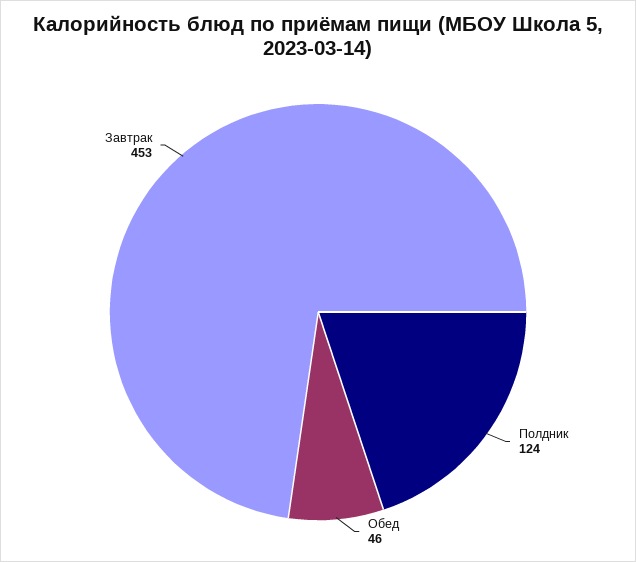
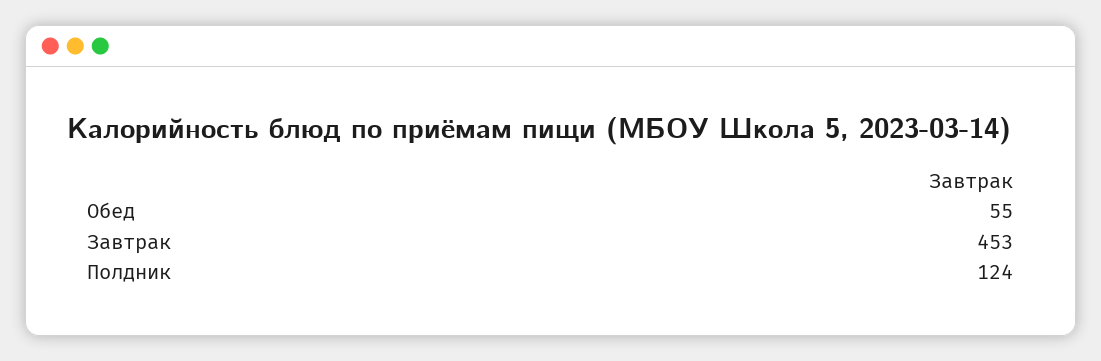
Обед: 46 -> 55

